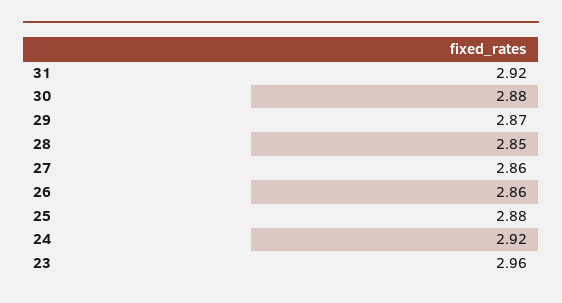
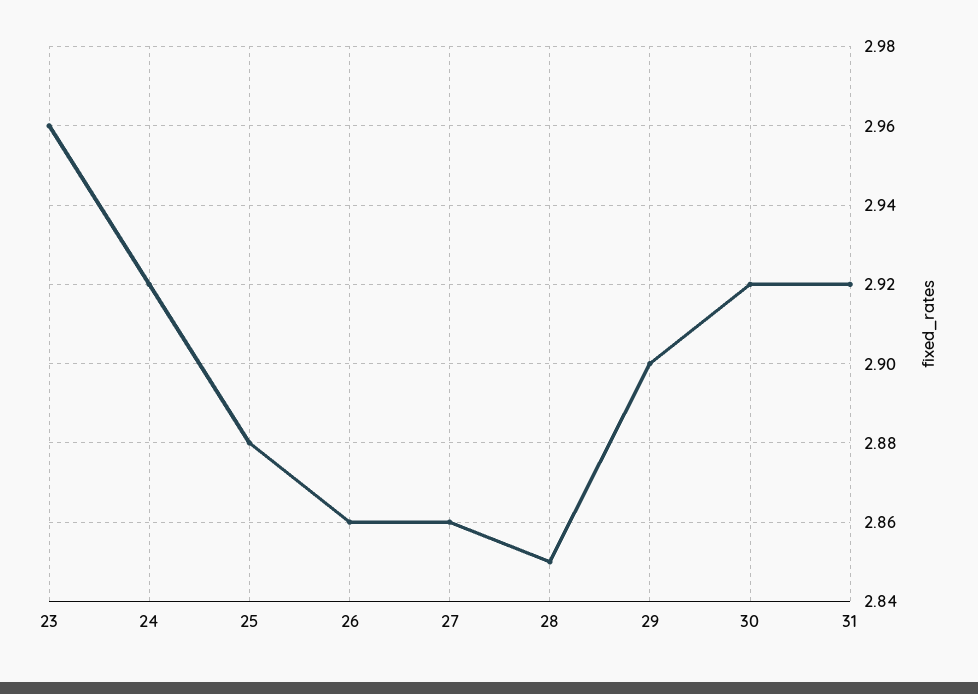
30: 2.88 -> 2.92
29: 2.87 -> 2.9

